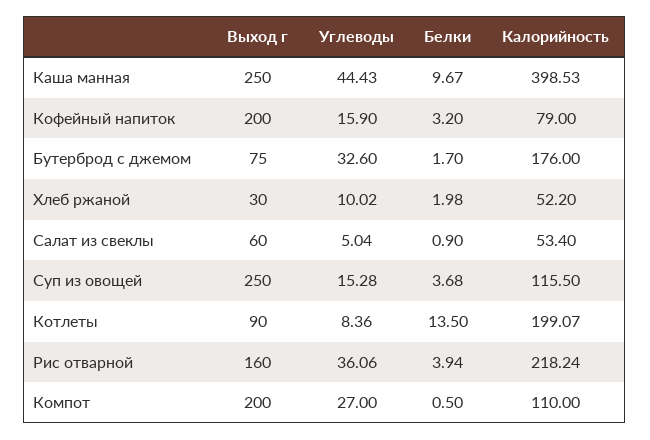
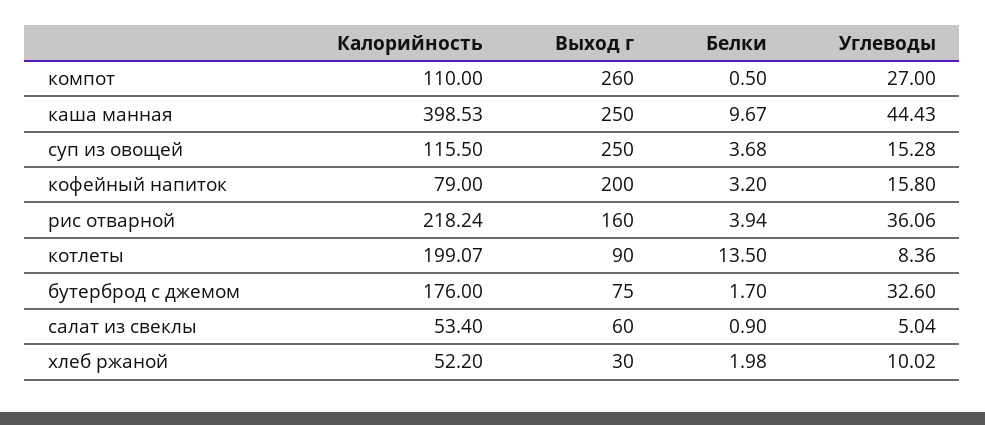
Углеводы, Кофейный напиток: 15.9 -> 15.8
Выход г, Компот: 200 -> 260

